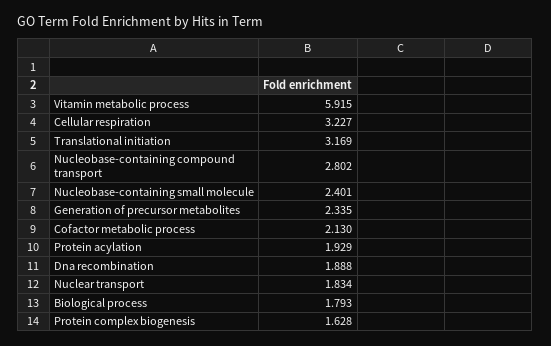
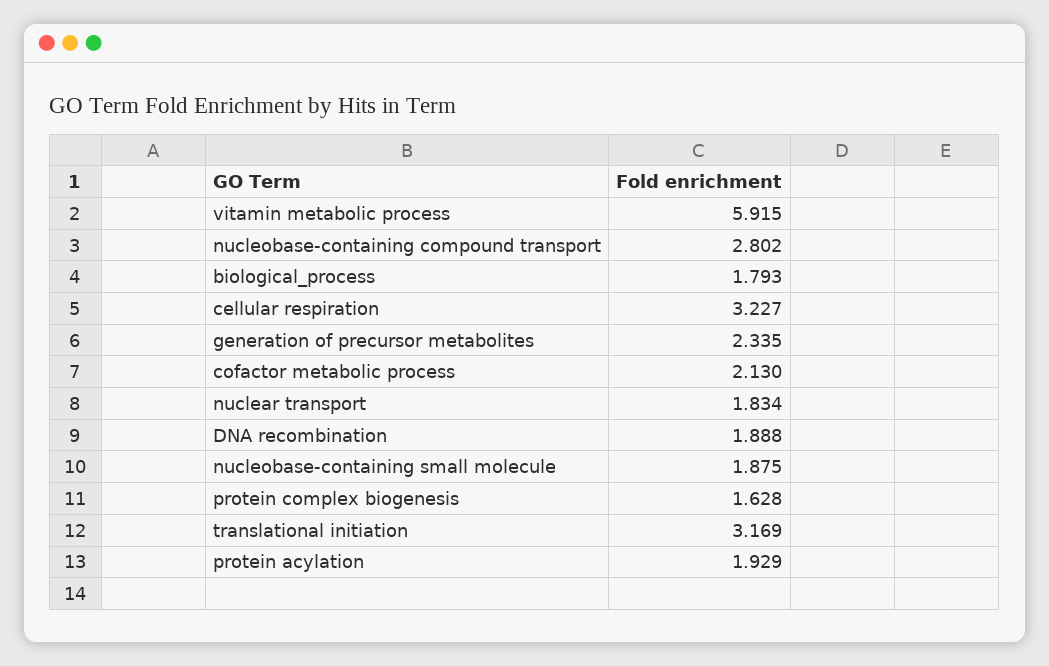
Nucleobase-containing small molecule: 2.401 -> 1.875

